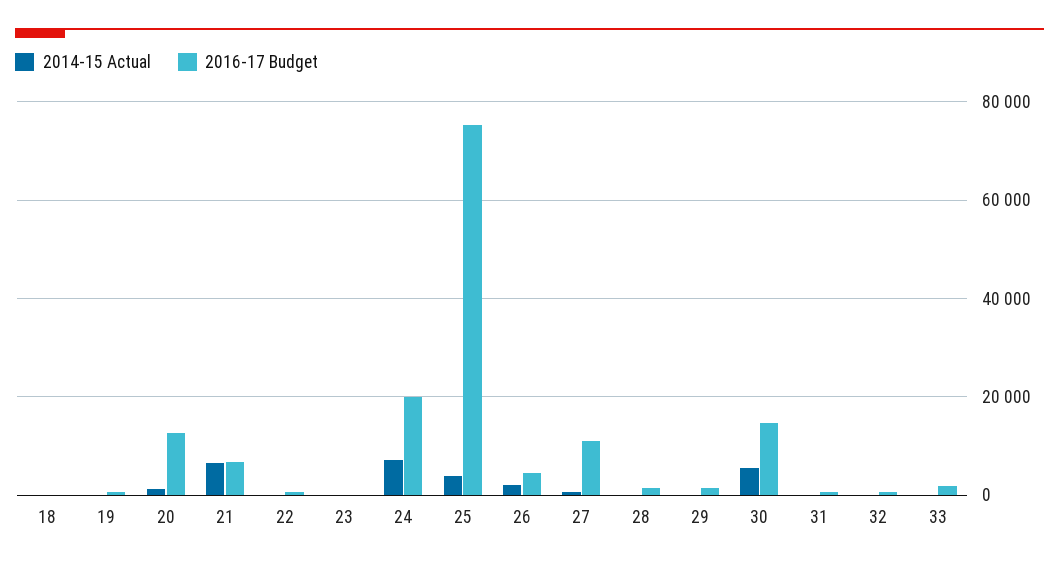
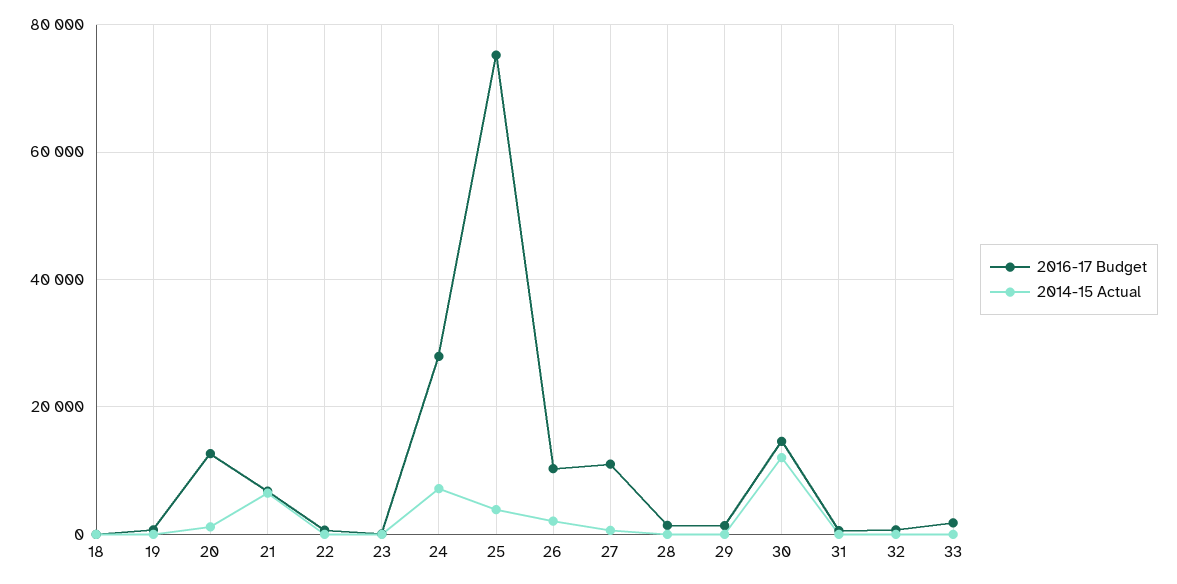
2016-17 Budget, 24: 20000 -> 28000
2016-17 Budget, 26: 4000 -> 10000
2014-15 Actual, 30: 6000 -> 12000

